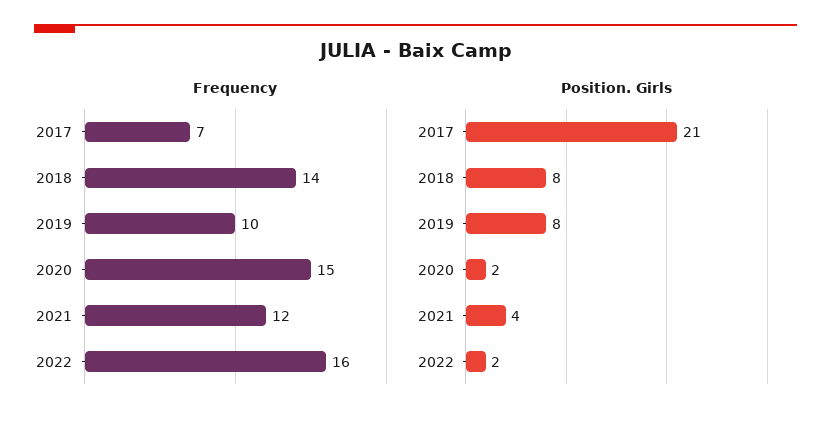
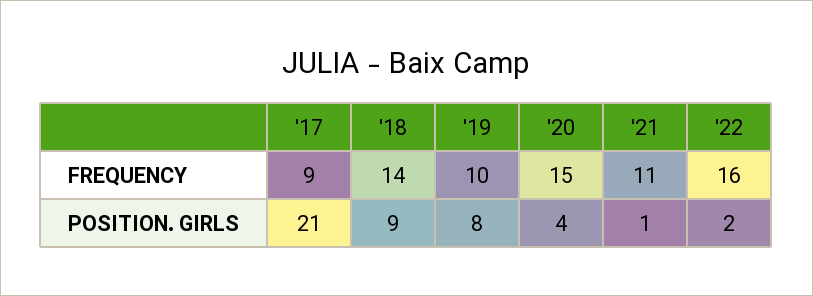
Frequency, 2017: 7 -> 9
Frequency, 2021: 12 -> 11
Position. Girls, 2018: 8 -> 9
Position. Girls, 2020: 2 -> 4
Position. Girls, 2021: 4 -> 1

